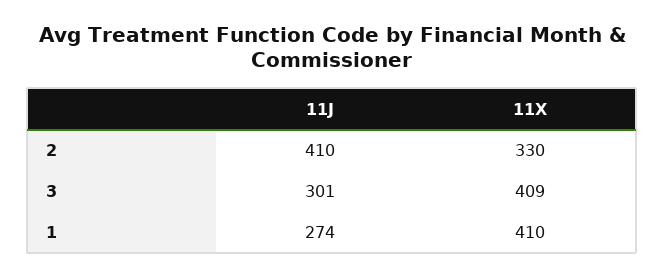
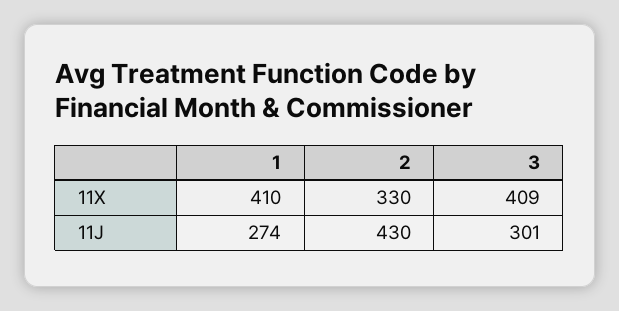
11J, 2: 410 -> 430

